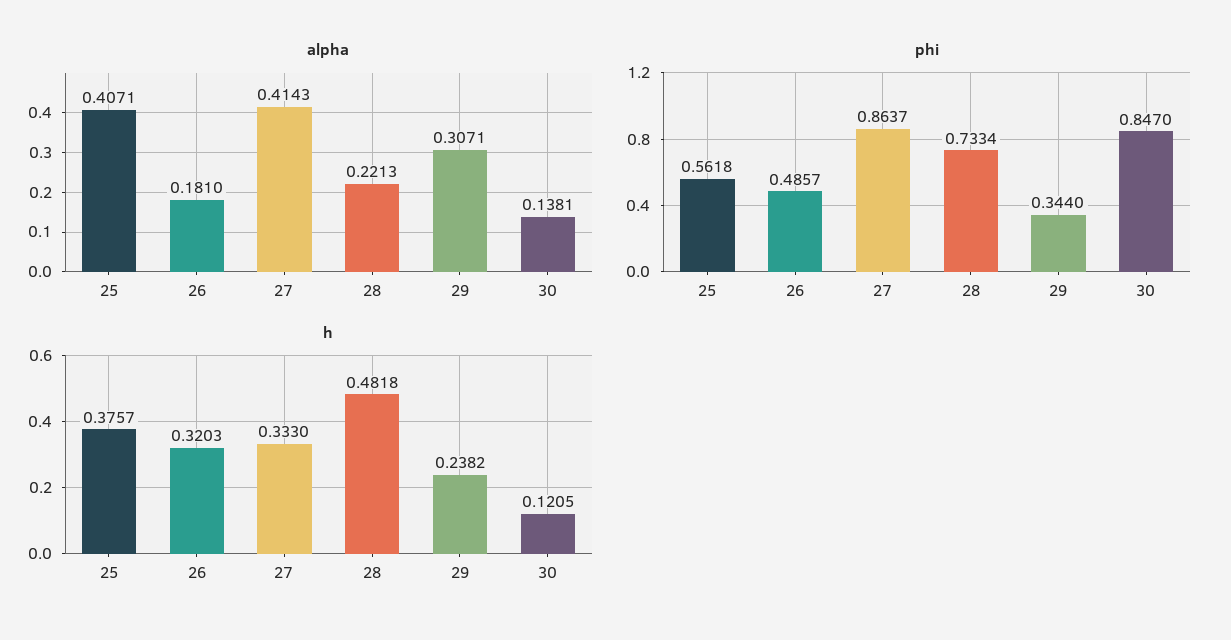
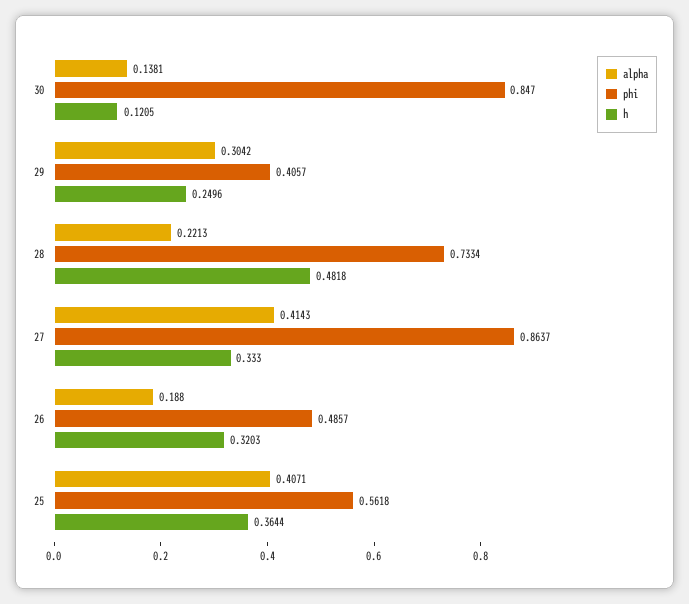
alpha, 26: 0.181 -> 0.188
alpha, 29: 0.3071 -> 0.3042
phi, 29: 0.344 -> 0.4057
h, 25: 0.3757 -> 0.3644
h, 29: 0.2382 -> 0.2496

